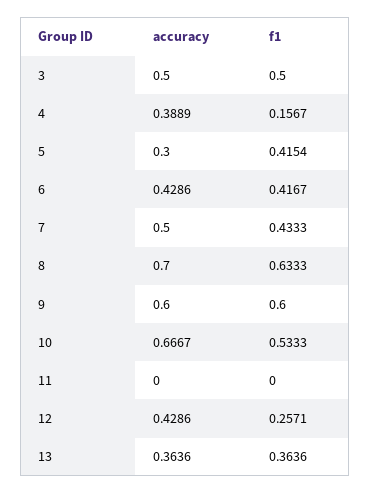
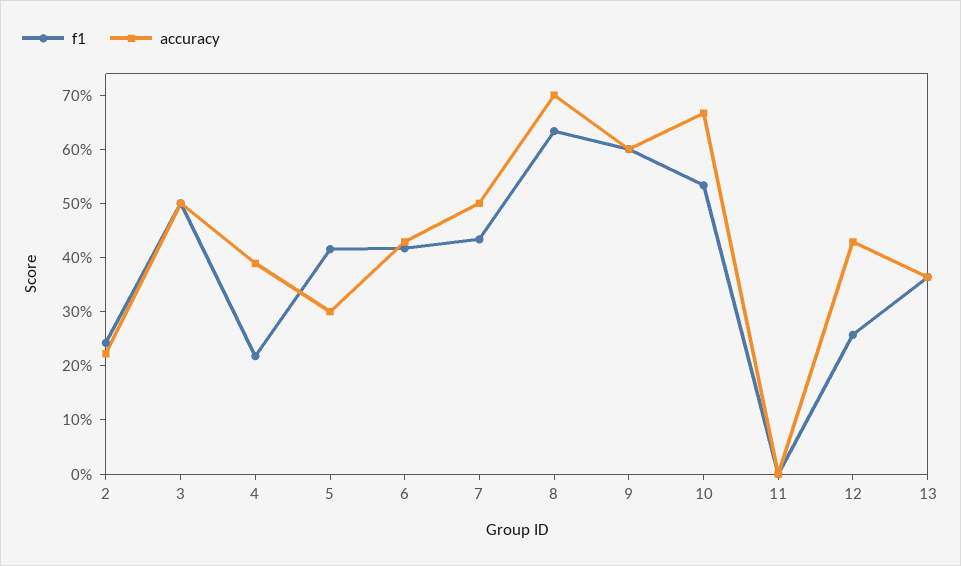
f1, 4: 0.1567 -> 0.22
f1, 2: none -> 0.24
accuracy, 2: none -> 0.22

